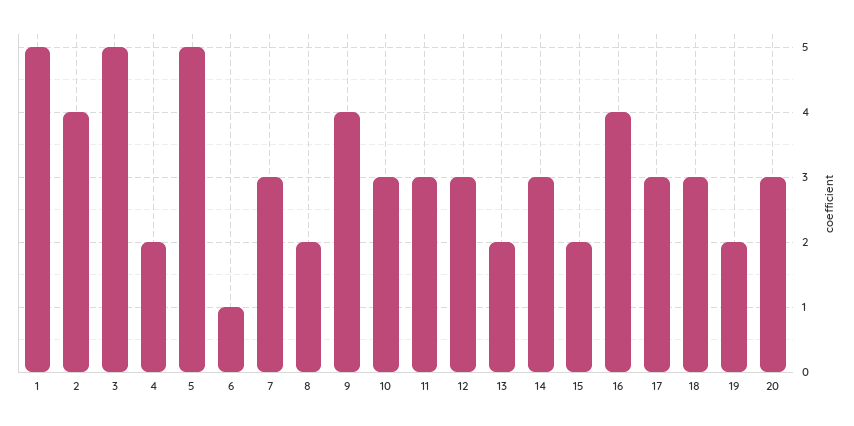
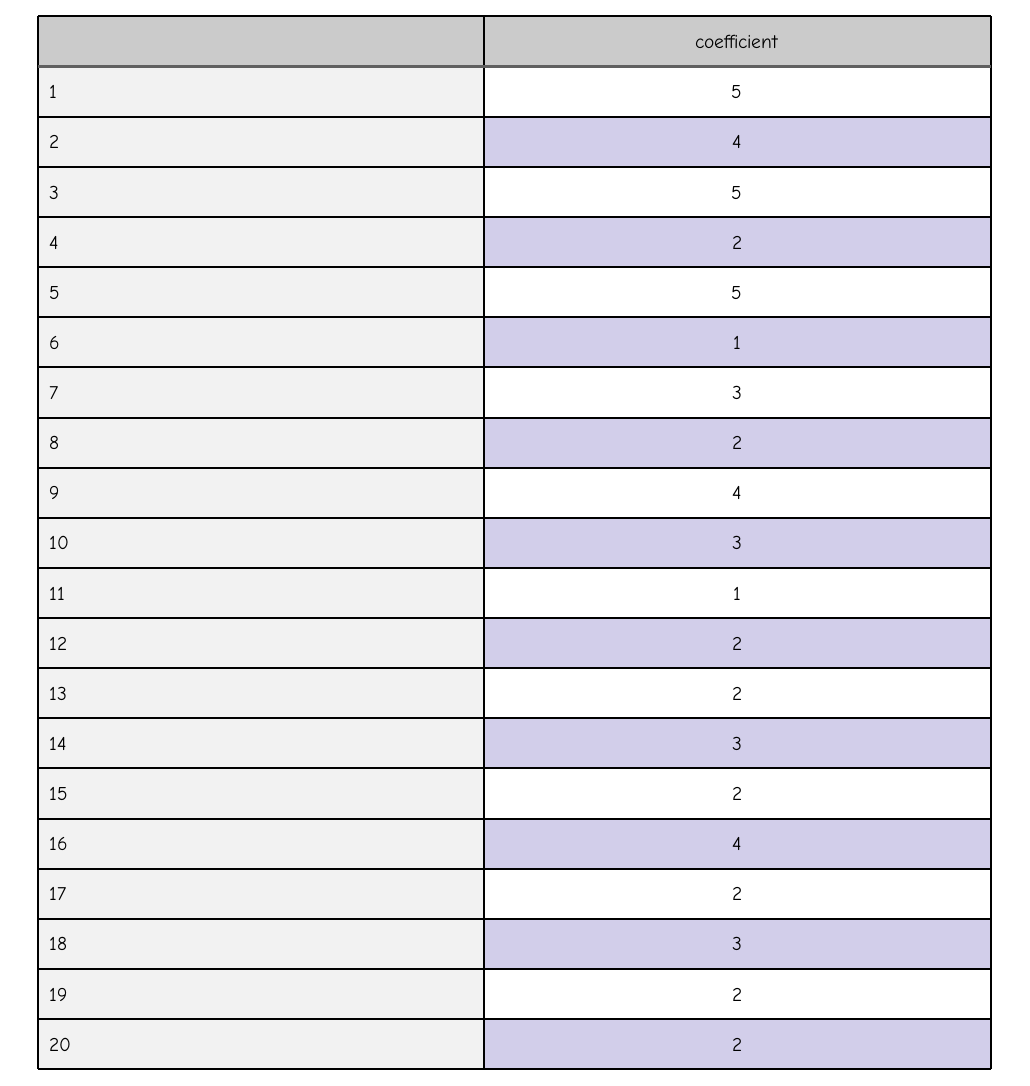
11: 3 -> 1
12: 3 -> 2
17: 3 -> 2
20: 3 -> 2

